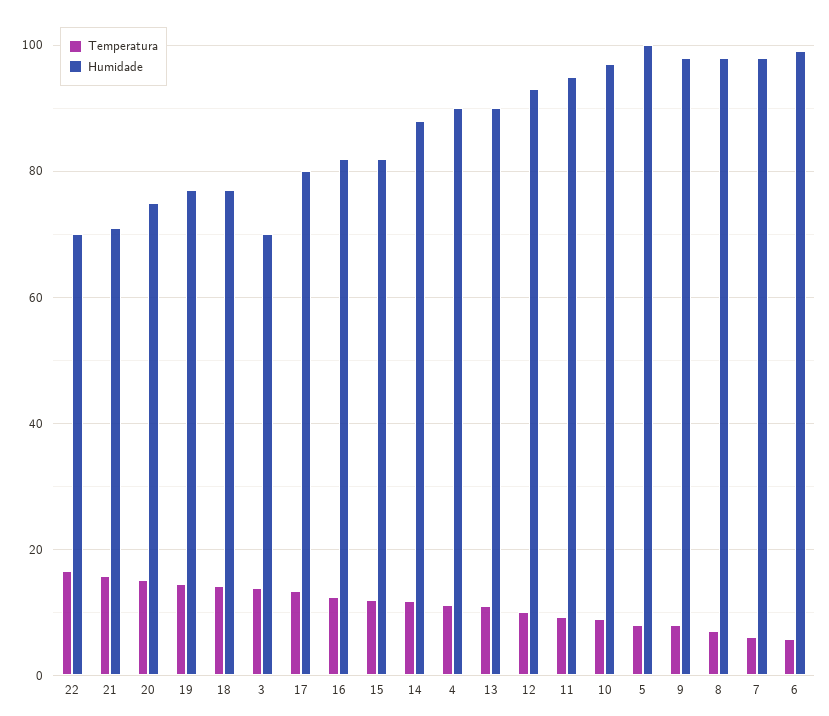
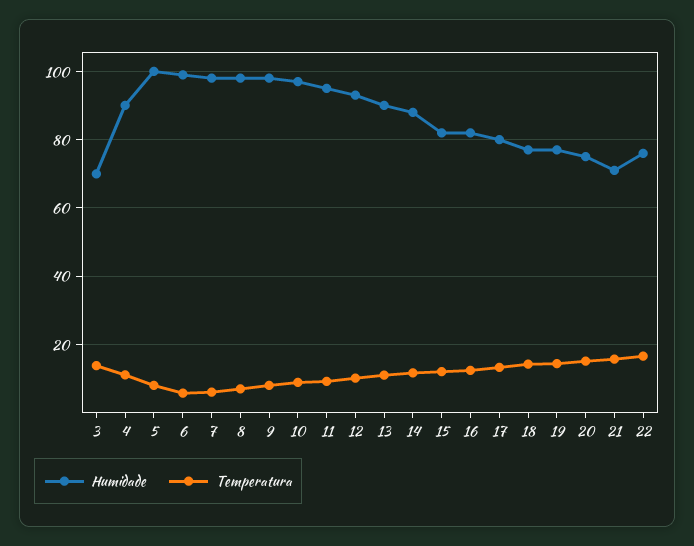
Humidade, 22: 70 -> 76

